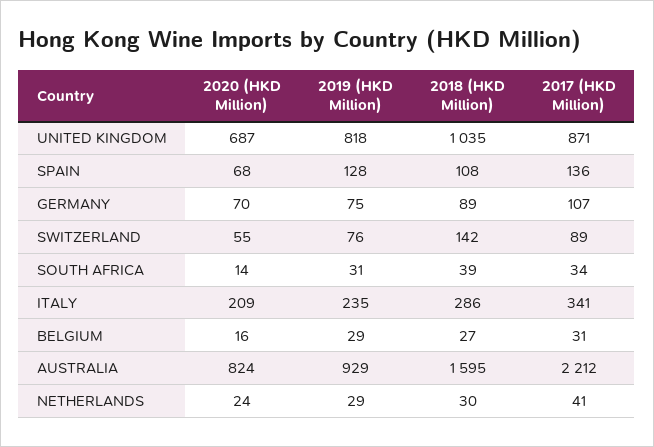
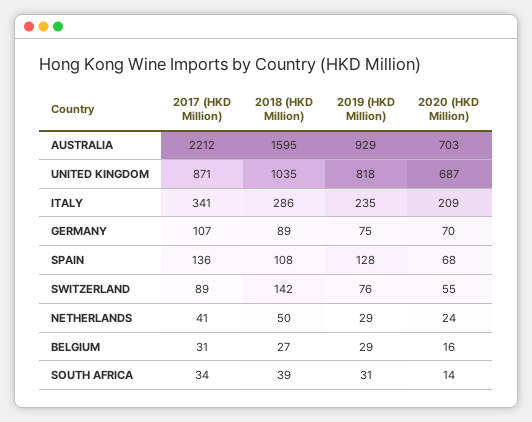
2020 (HKD Million), AUSTRALIA: 824 -> 703
2018 (HKD Million), NETHERLANDS: 30 -> 50

